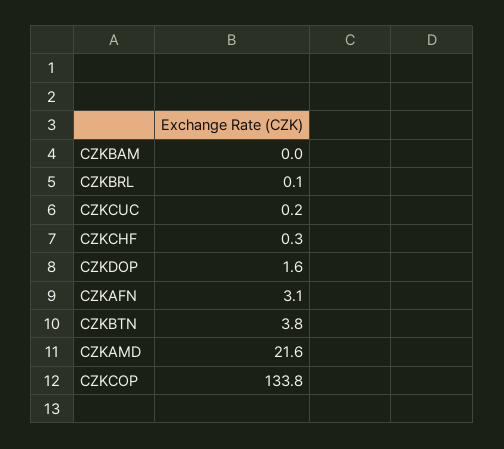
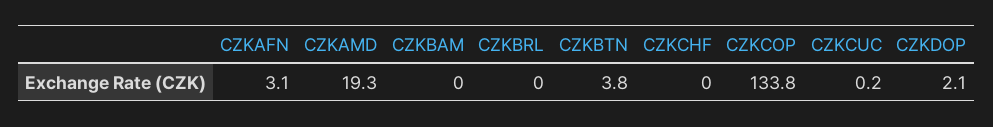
CZKBRL: 0.1 -> 0
CZKCHF: 0.3 -> 0
CZKDOP: 1.6 -> 2.1
CZKAMD: 21.6 -> 19.3

